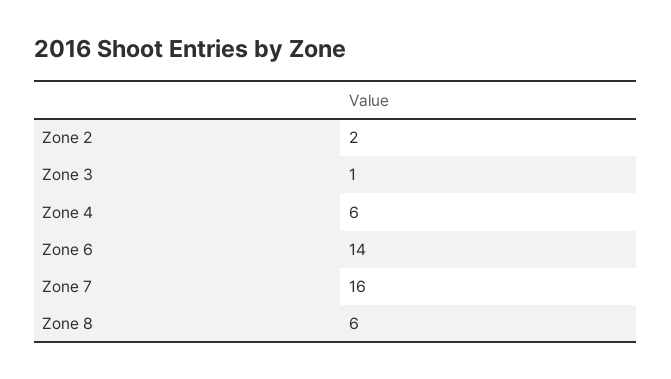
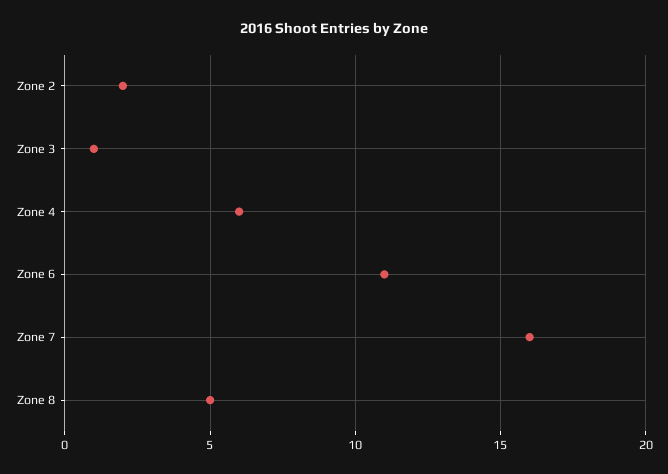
Zone 6: 14 -> 11
Zone 8: 6 -> 5

